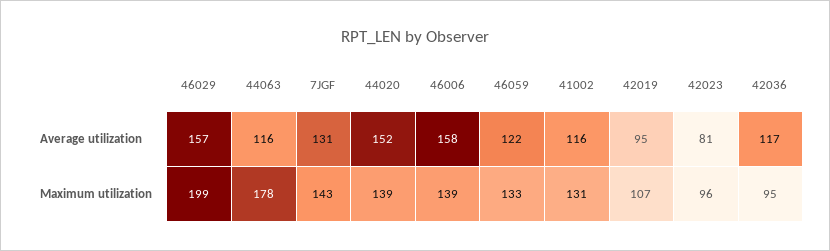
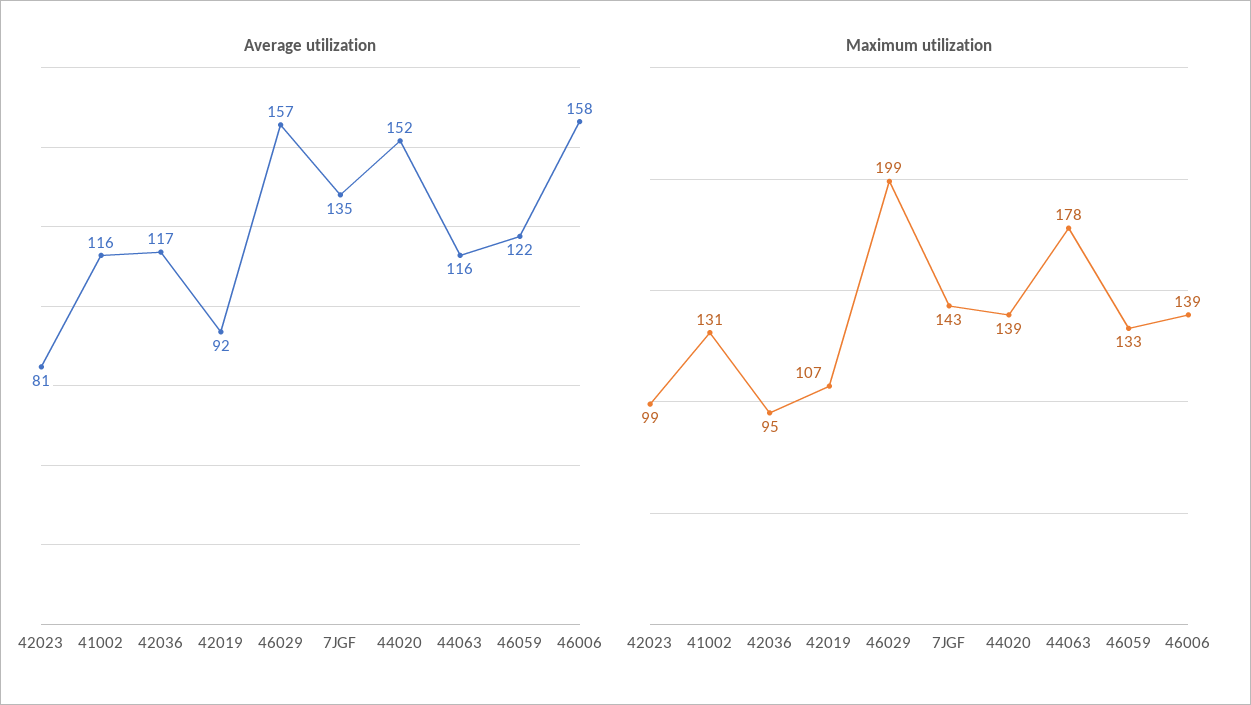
Average utilization, 7JGF: 131 -> 135
Average utilization, 42019: 95 -> 92
Maximum utilization, 42023: 96 -> 99

